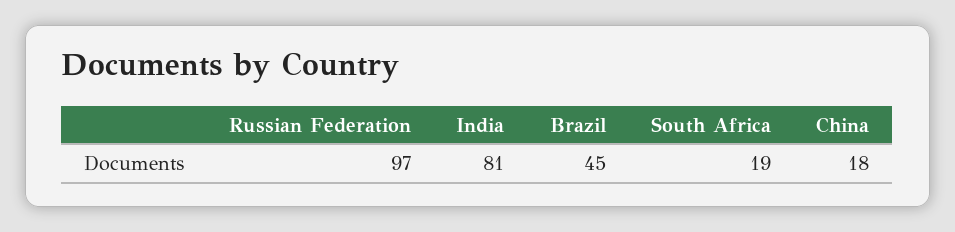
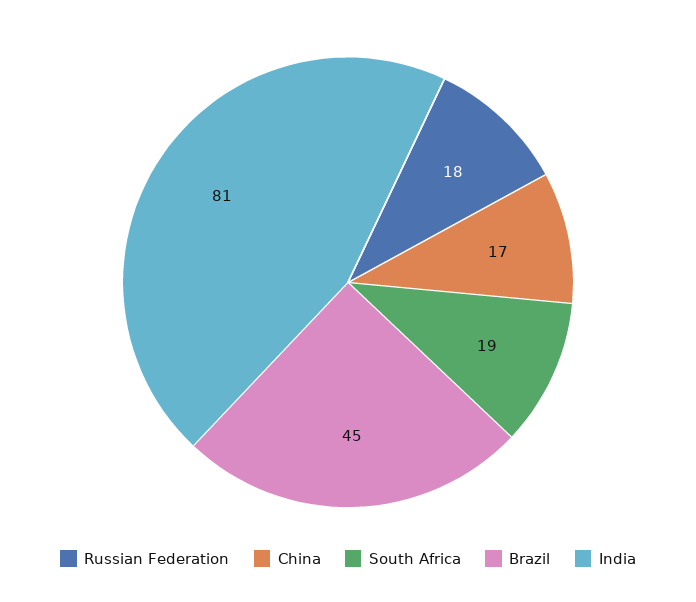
Russian Federation: 97 -> 18
China: 18 -> 17

